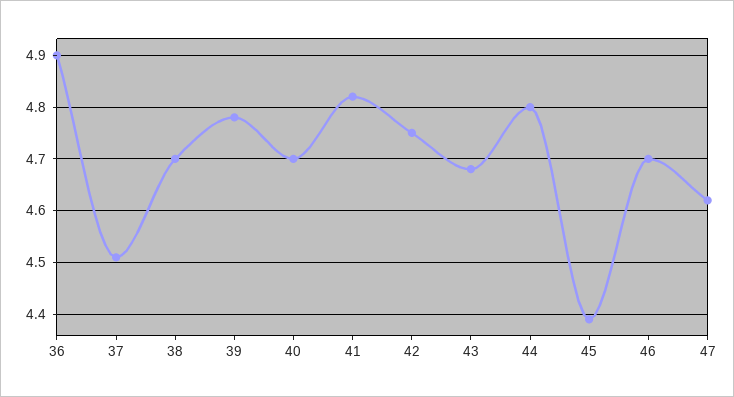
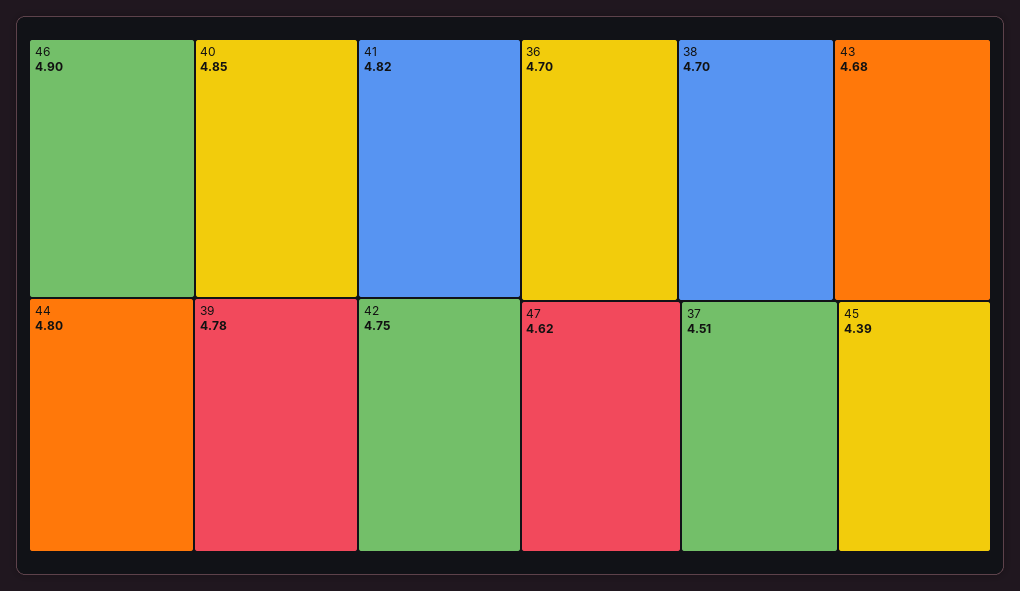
36: 4.9 -> 4.7
40: 4.7 -> 4.85
46: 4.7 -> 4.9

